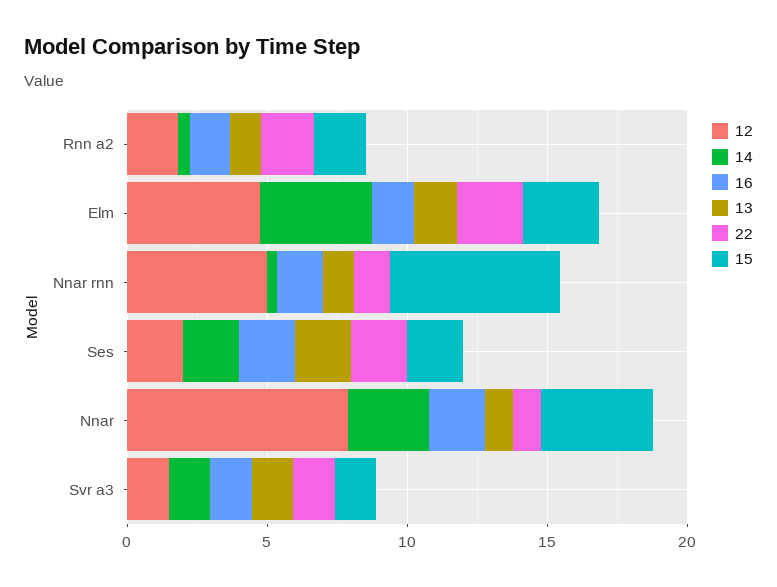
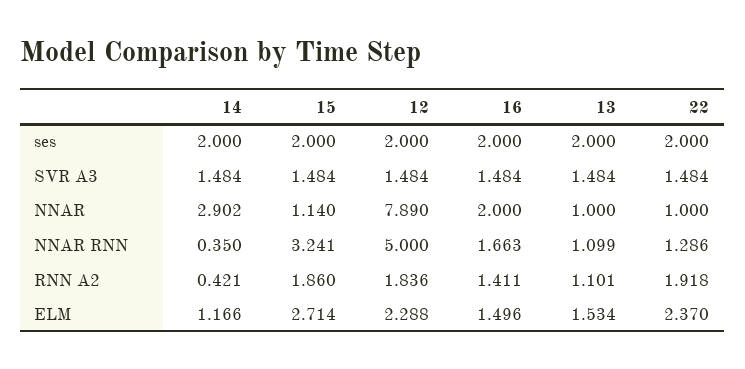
12, Elm: 5 -> 2.288
14, Elm: 4 -> 1.166
15, Nnar rnn: 6 -> 3.241
15, Nnar: 4 -> 1.14

